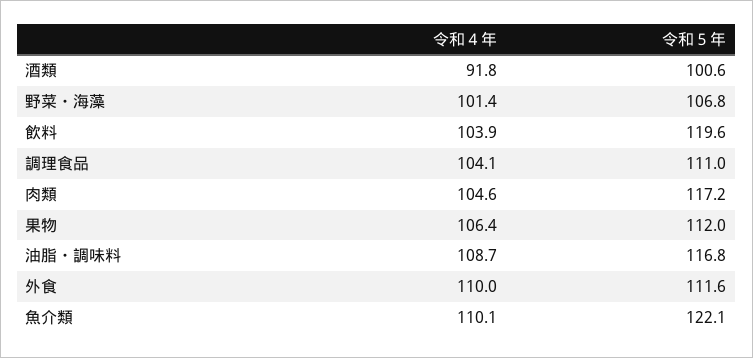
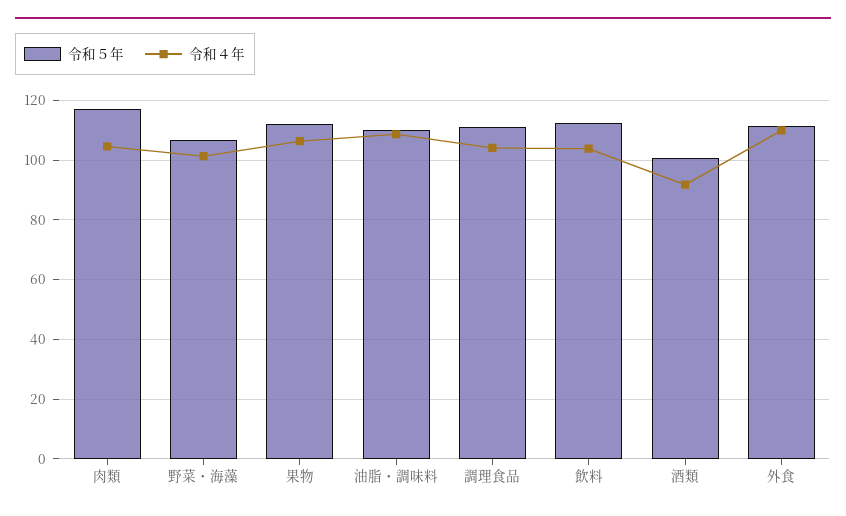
令和５年, 飲料: 119.6 -> 112.5
令和５年, 油脂・調味料: 116.8 -> 110
令和４年, 魚介類: 110.1 -> none
令和５年, 魚介類: 122.1 -> none

